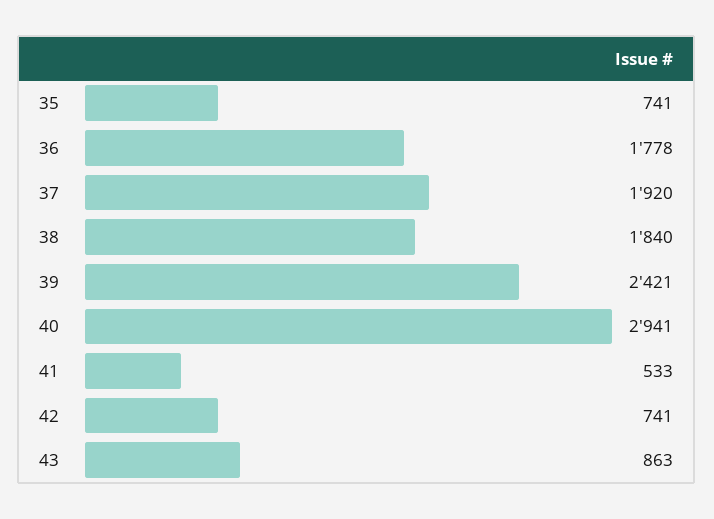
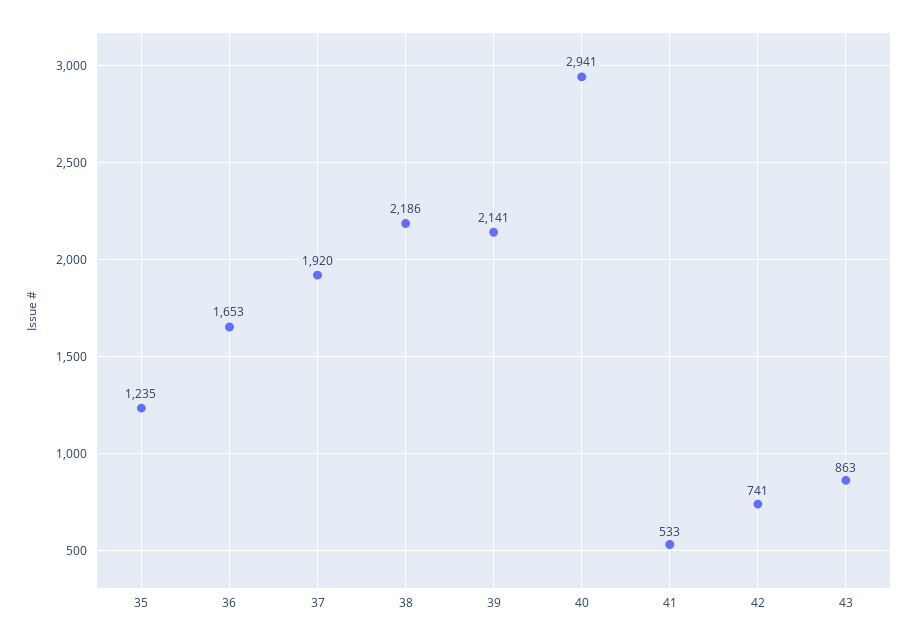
35: 741 -> 1235
36: 1778 -> 1653
38: 1840 -> 2186
39: 2421 -> 2141

